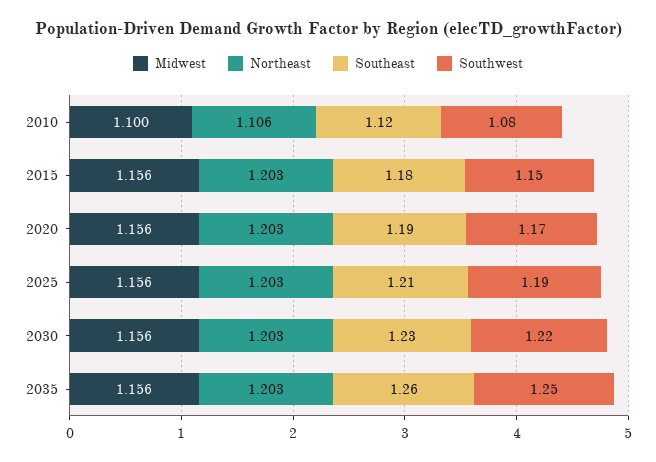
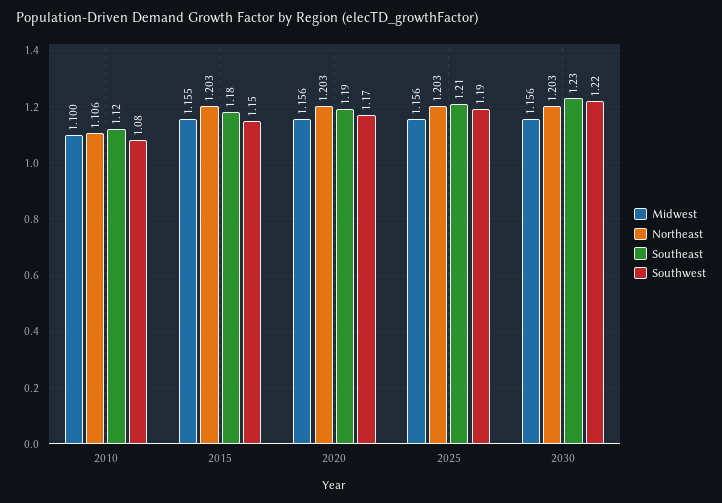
Midwest, 2015: 1.156 -> 1.155
Midwest, 2035: 1.156 -> none
Northeast, 2035: 1.203 -> none
Southeast, 2035: 1.26 -> none
Southwest, 2035: 1.25 -> none

